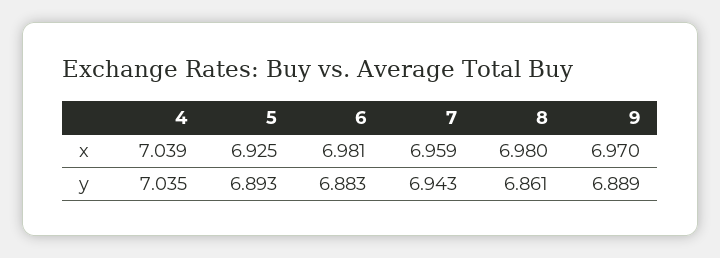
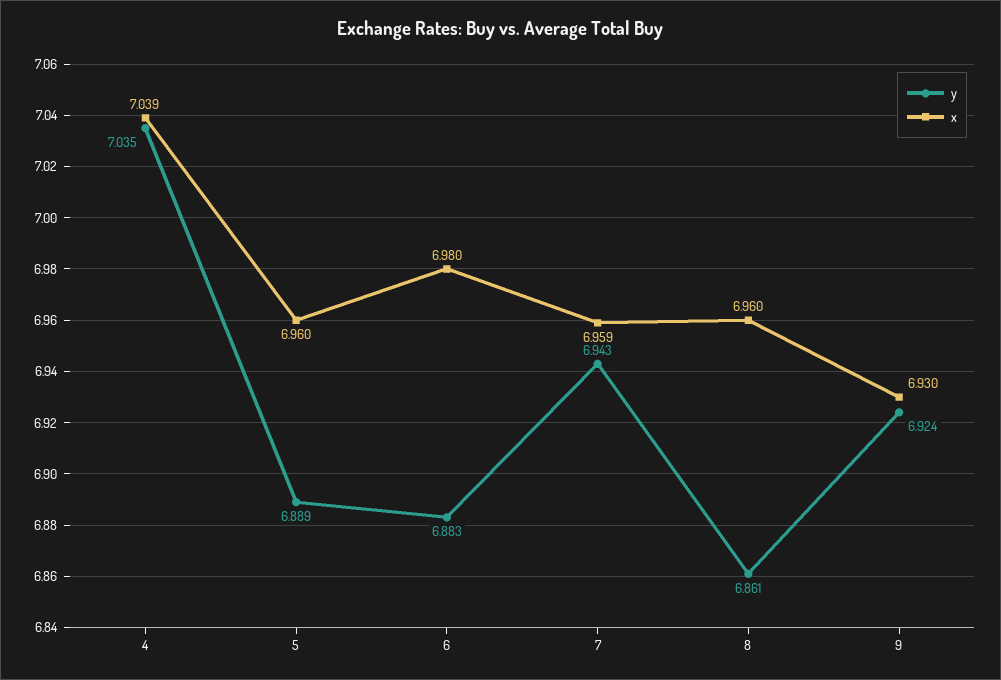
x, 5: 6.925 -> 6.96
x, 6: 6.981 -> 6.98
x, 8: 6.98 -> 6.96
x, 9: 6.97 -> 6.93
y, 5: 6.893 -> 6.889
y, 9: 6.889 -> 6.924

